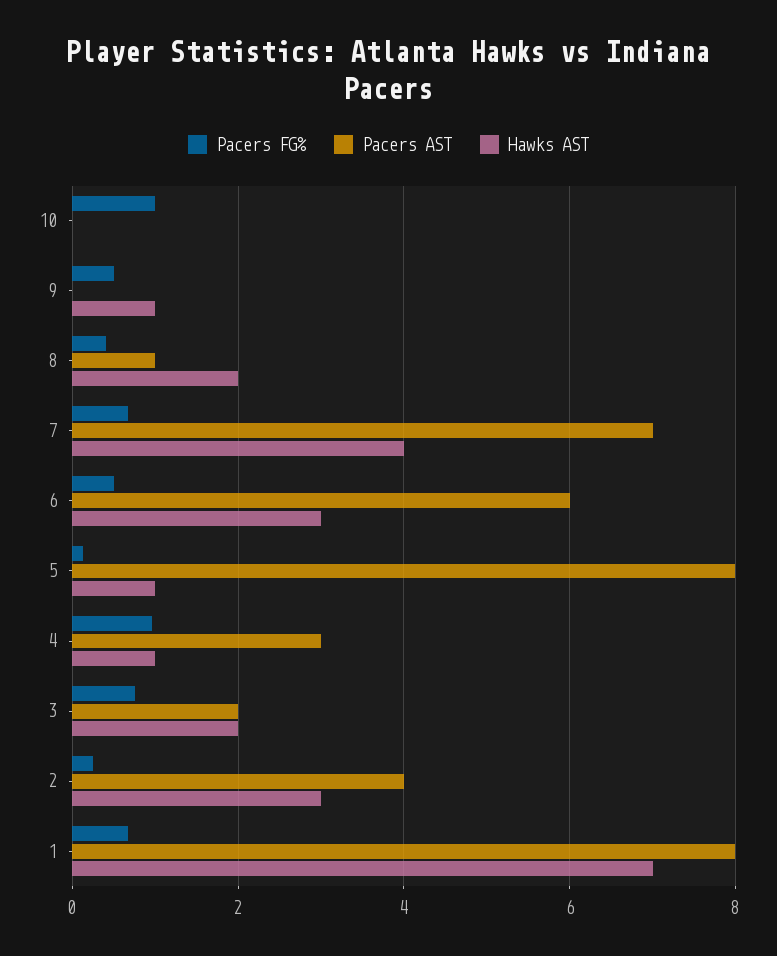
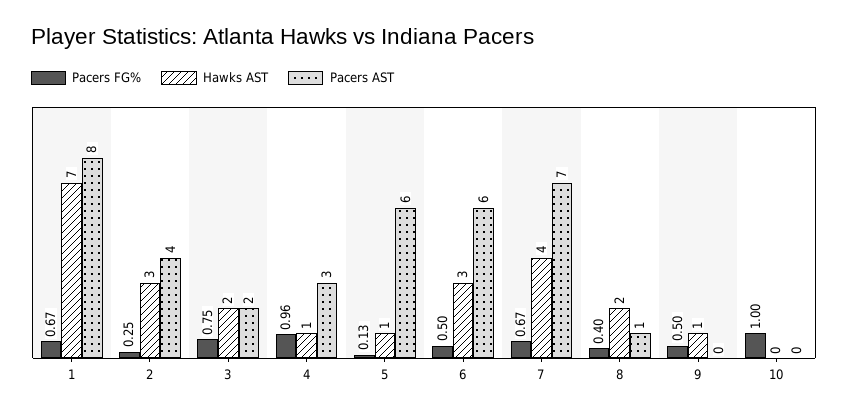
Pacers AST, 5: 8 -> 6

